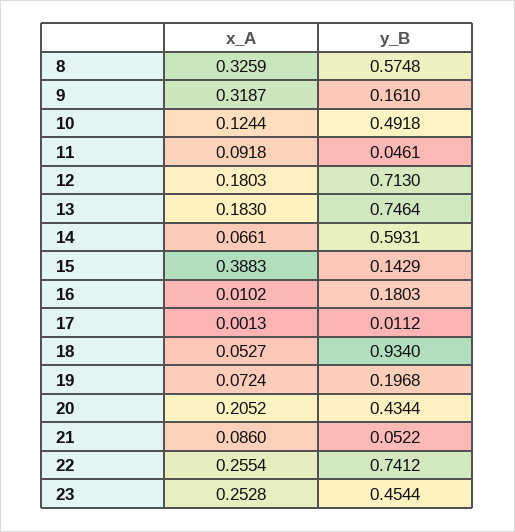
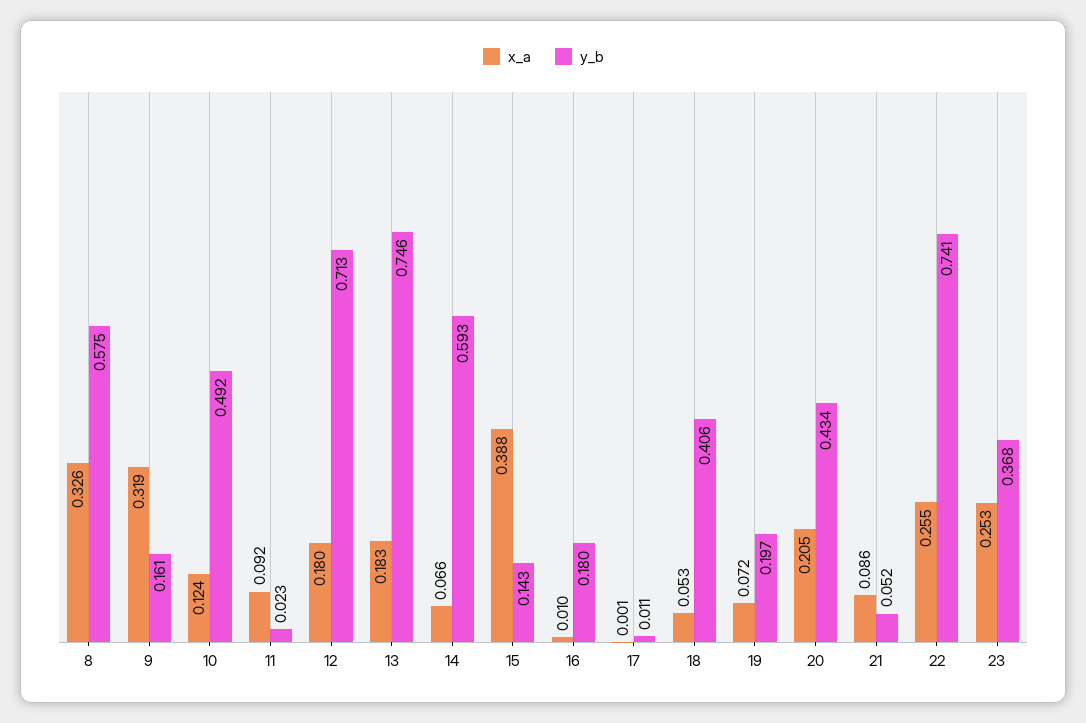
y_B, 11: 0.0461 -> 0.023
y_B, 18: 0.934 -> 0.406
y_B, 23: 0.4544 -> 0.368

